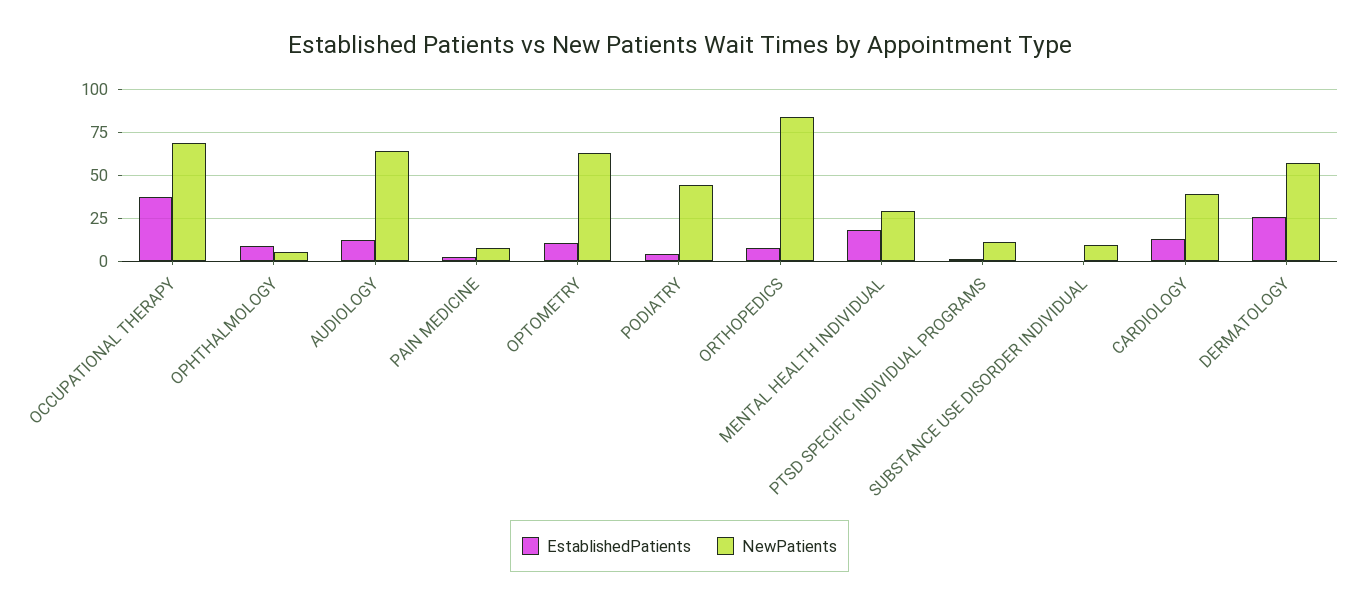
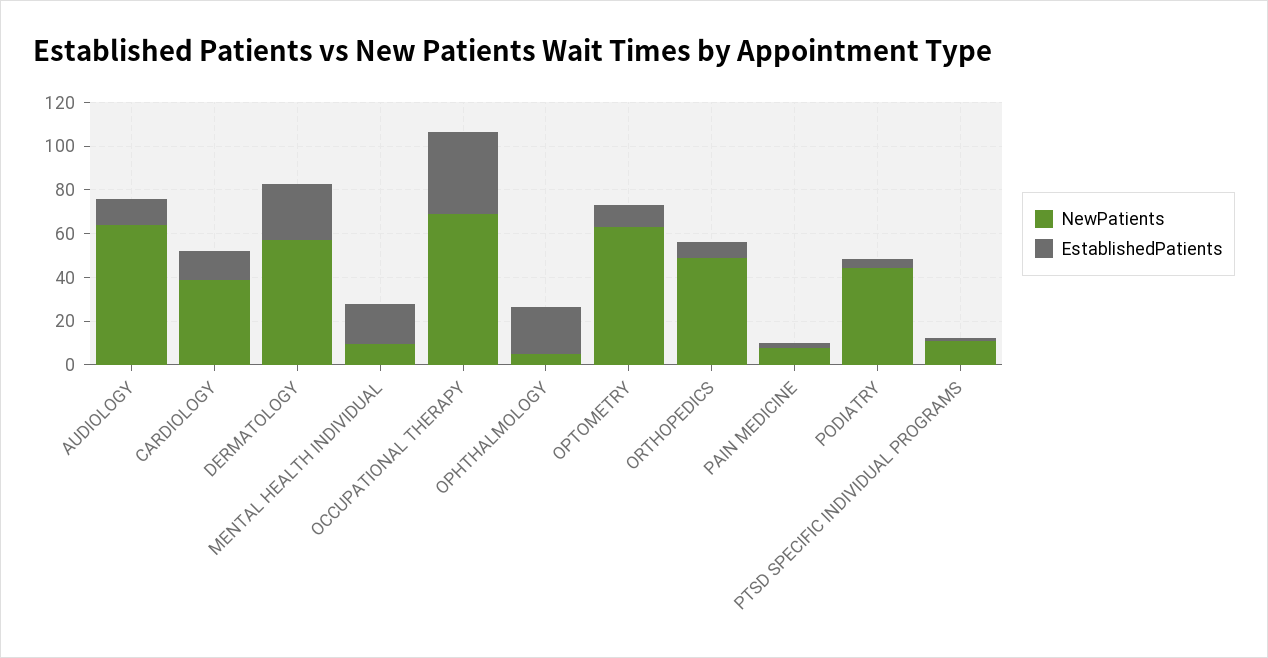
EstablishedPatients, OPHTHALMOLOGY: 10 -> 20
NewPatients, ORTHOPEDICS: 85 -> 50
NewPatients, MENTAL HEALTH INDIVIDUAL: 30 -> 10
EstablishedPatients, SUBSTANCE USE DISORDER INDIVIDUAL: 0 -> none
NewPatients, SUBSTANCE USE DISORDER INDIVIDUAL: 10 -> none

